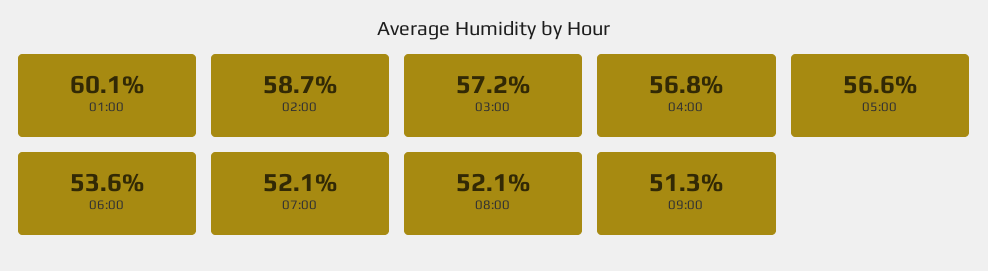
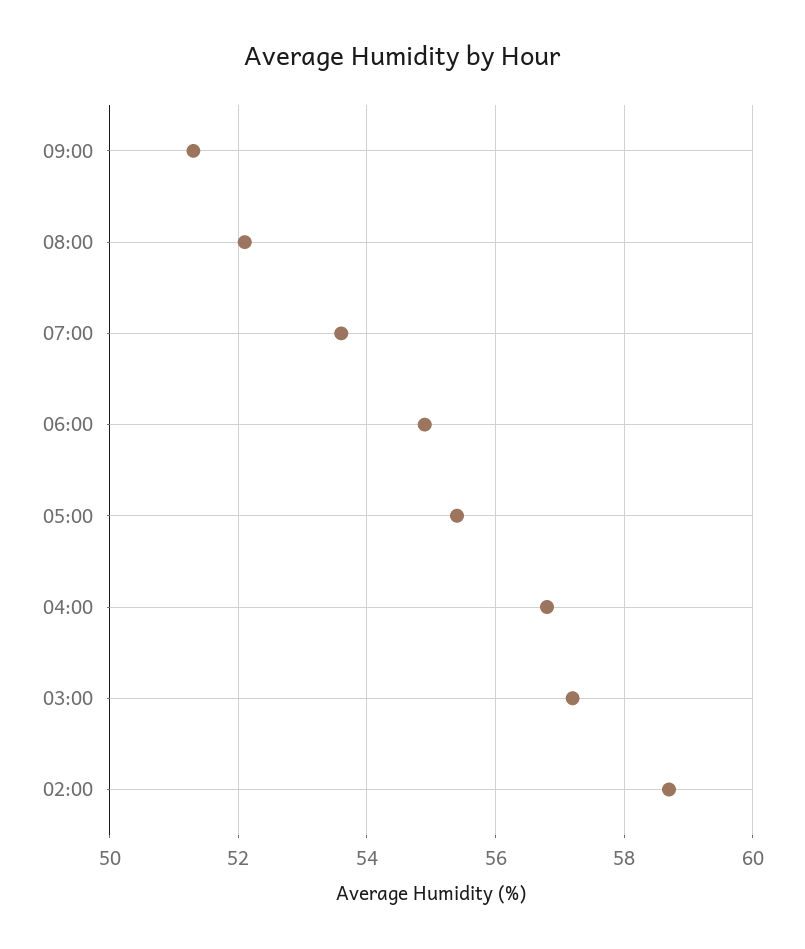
01:00: 60.1 -> none
05:00: 56.6 -> 55.5
06:00: 53.6 -> 55
07:00: 52.1 -> 53.5

